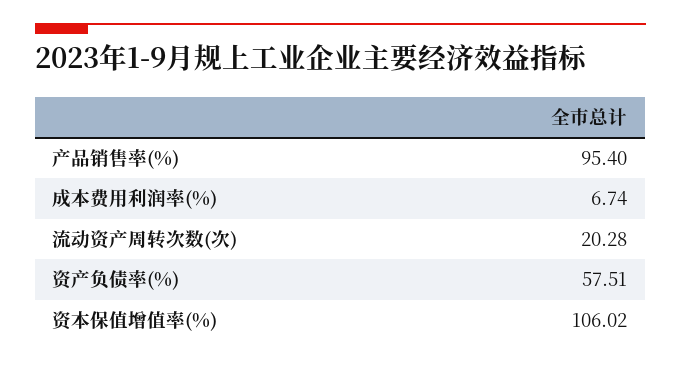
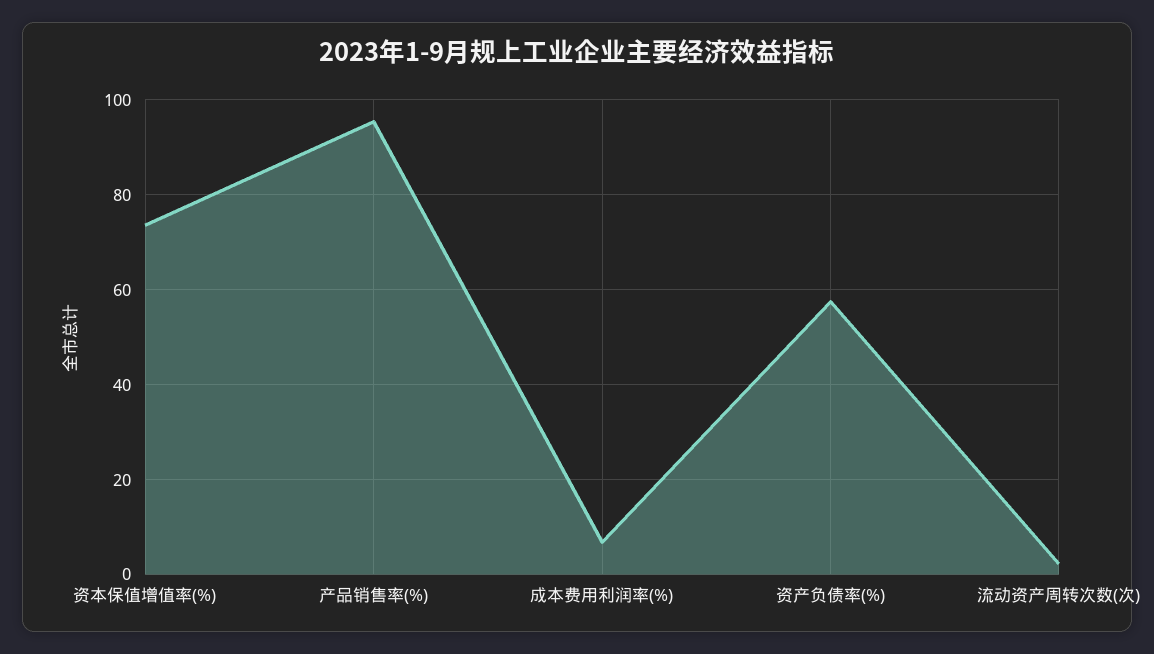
流动资产周转次数(次): 20.28 -> 2
资本保值增值率(%): 106.02 -> 74

